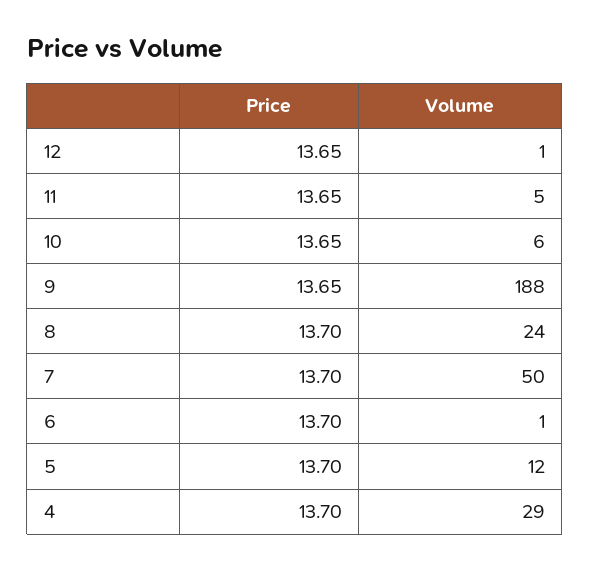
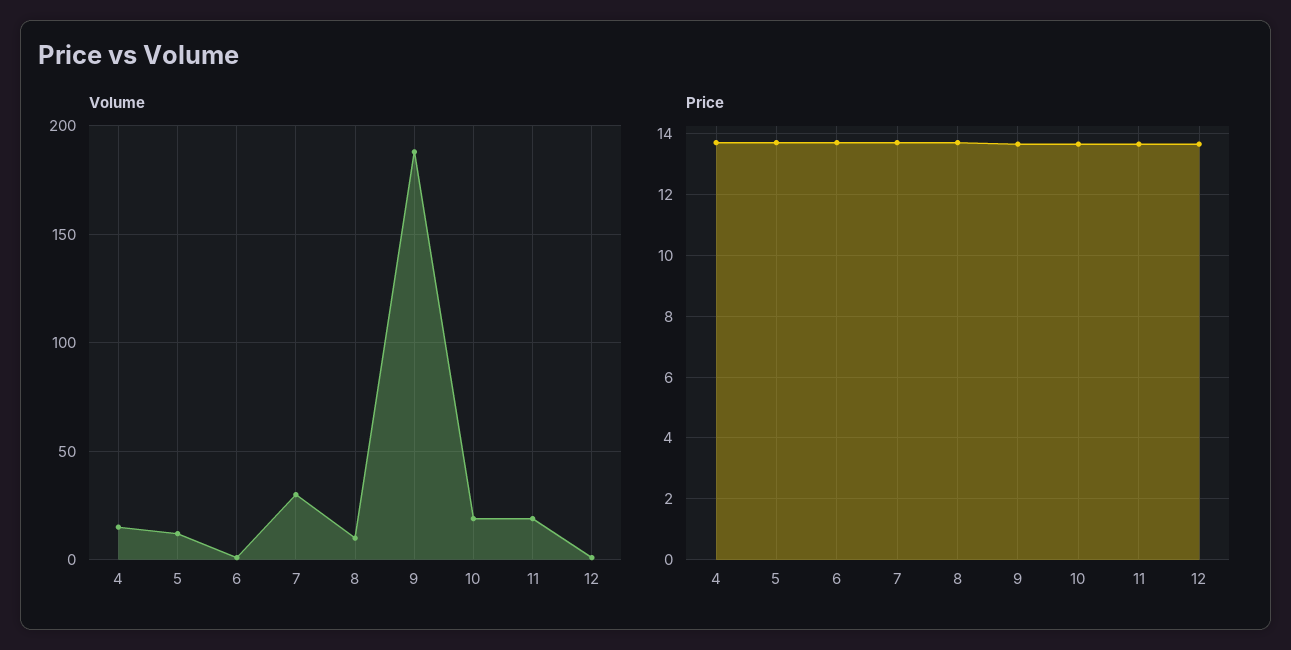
Volume, 11: 5 -> 20
Volume, 10: 6 -> 20
Volume, 8: 24 -> 10
Volume, 7: 50 -> 30
Volume, 4: 29 -> 15

